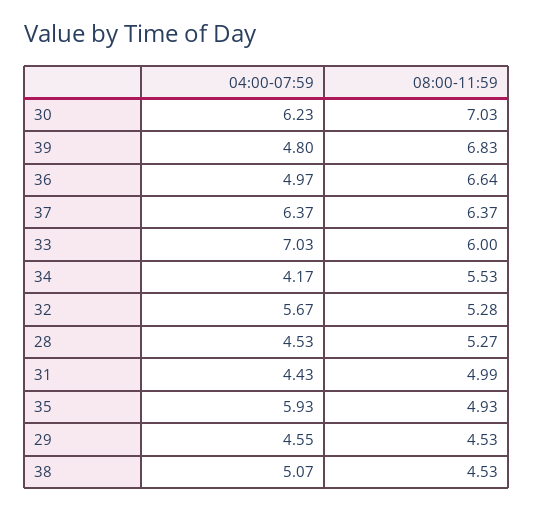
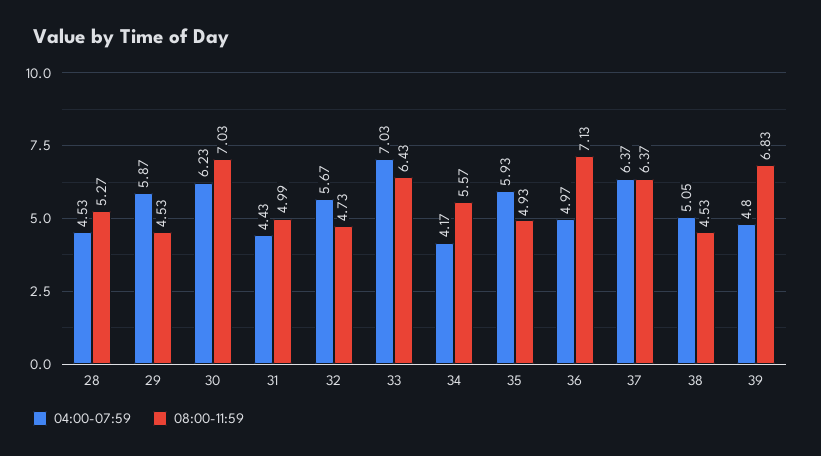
08:00-11:59, 36: 6.64 -> 7.13
08:00-11:59, 33: 6 -> 6.43
08:00-11:59, 34: 5.53 -> 5.57
08:00-11:59, 32: 5.28 -> 4.73
04:00-07:59, 29: 4.55 -> 5.87
04:00-07:59, 38: 5.07 -> 5.05

